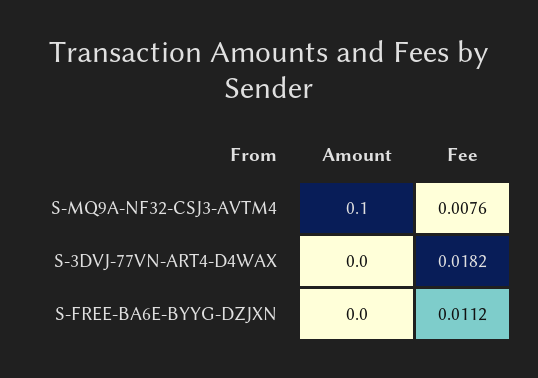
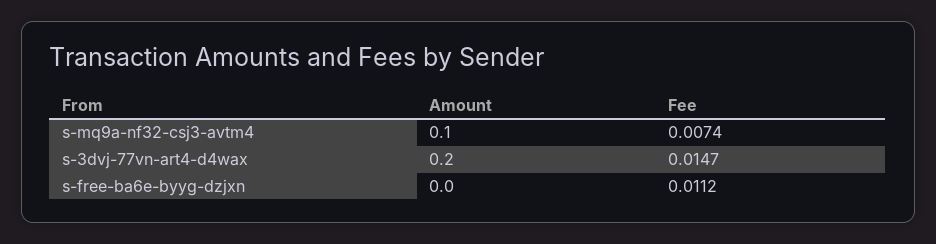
Fee, S-MQ9A-NF32-CSJ3-AVTM4: 0.0076 -> 0.0074
Amount, S-3DVJ-77VN-ART4-D4WAX: 0 -> 0.2
Fee, S-3DVJ-77VN-ART4-D4WAX: 0.0182 -> 0.0147

